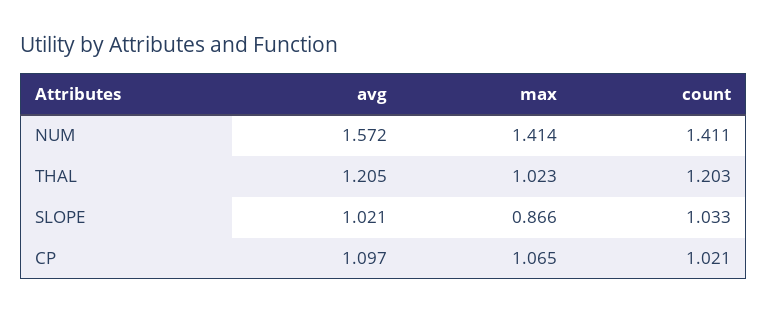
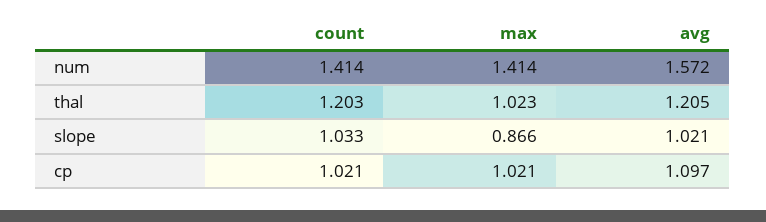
count, NUM: 1.411 -> 1.414
max, CP: 1.065 -> 1.021

